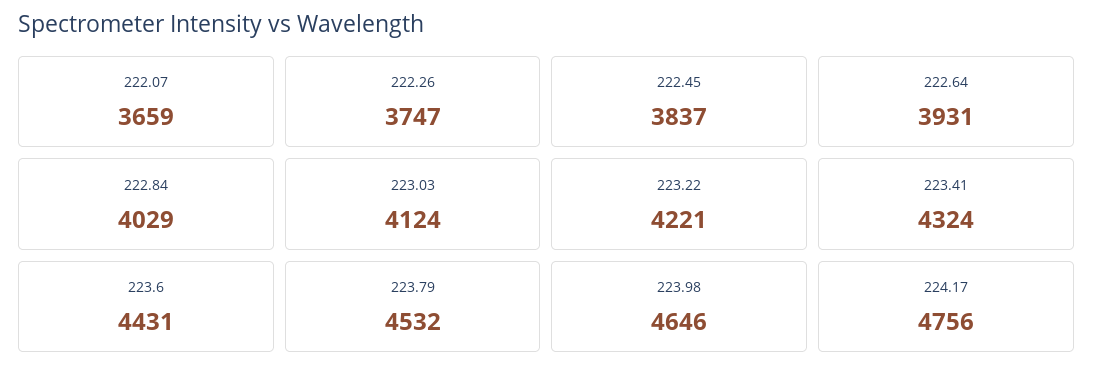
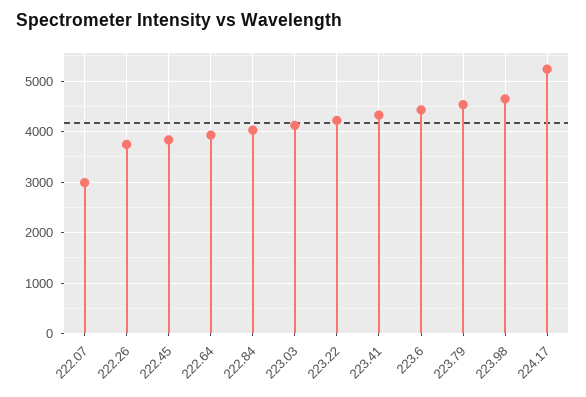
222.07: 3659 -> 3000
224.17: 4756 -> 5200

